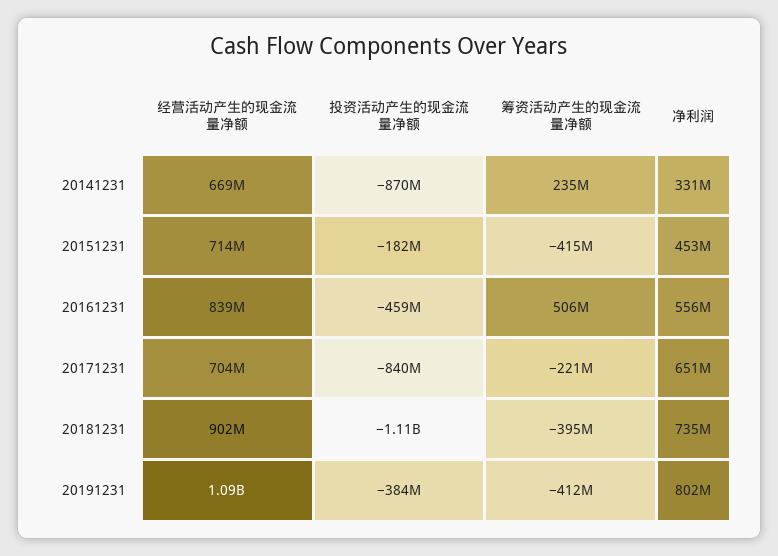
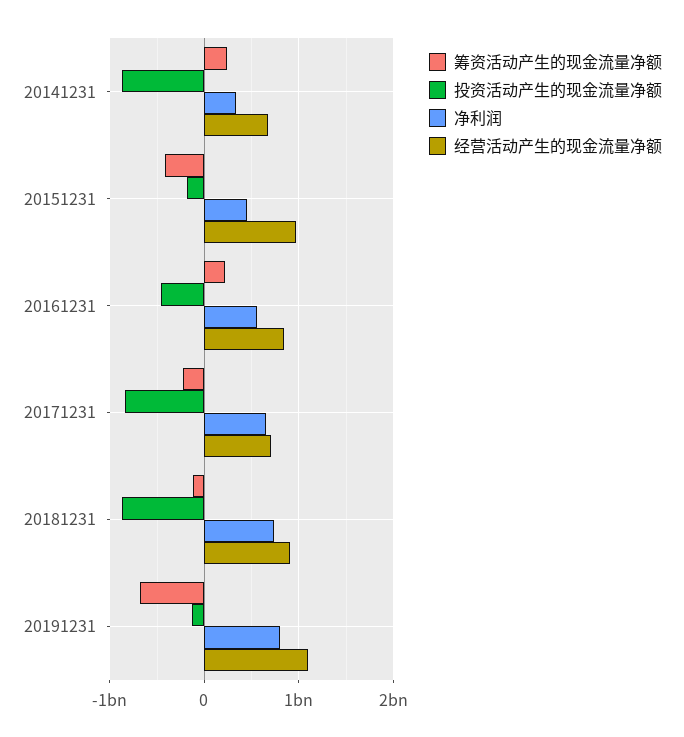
经营活动产生的现金流量净额, 20151231: 714000000 -> 1000000000
筹资活动产生的现金流量净额, 20161231: 506000000 -> 200000000
投资活动产生的现金流量净额, 20181231: -1110000000 -> -900000000
筹资活动产生的现金流量净额, 20181231: -395000000 -> -100000000
投资活动产生的现金流量净额, 20191231: -384000000 -> -100000000
筹资活动产生的现金流量净额, 20191231: -412000000 -> -700000000

